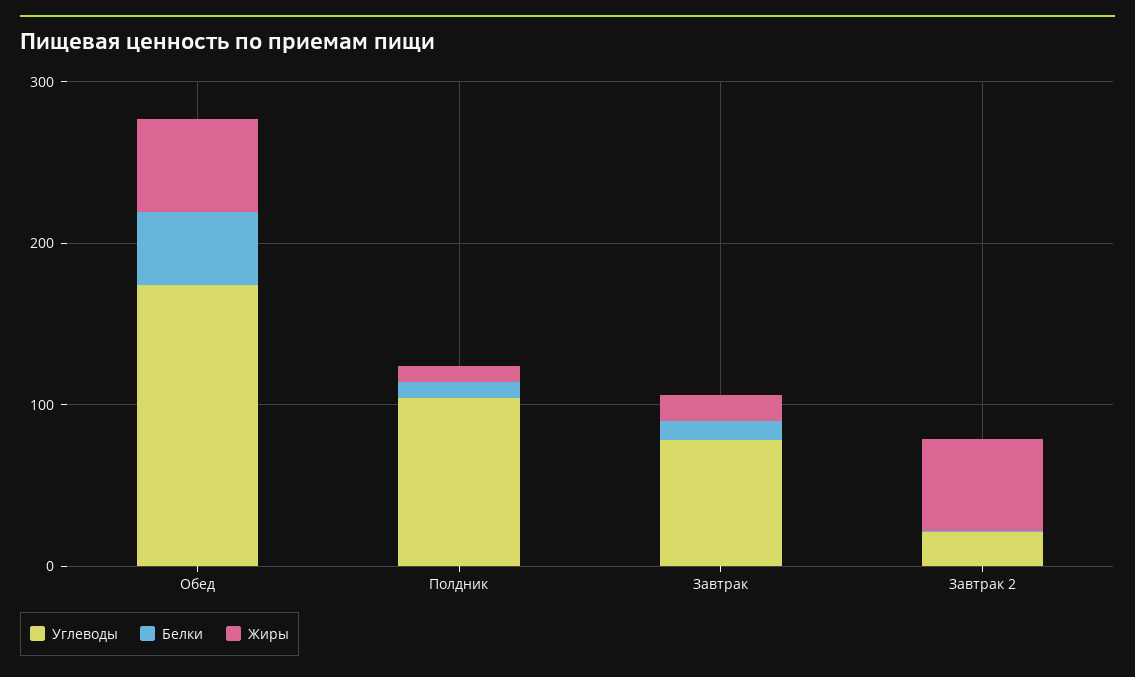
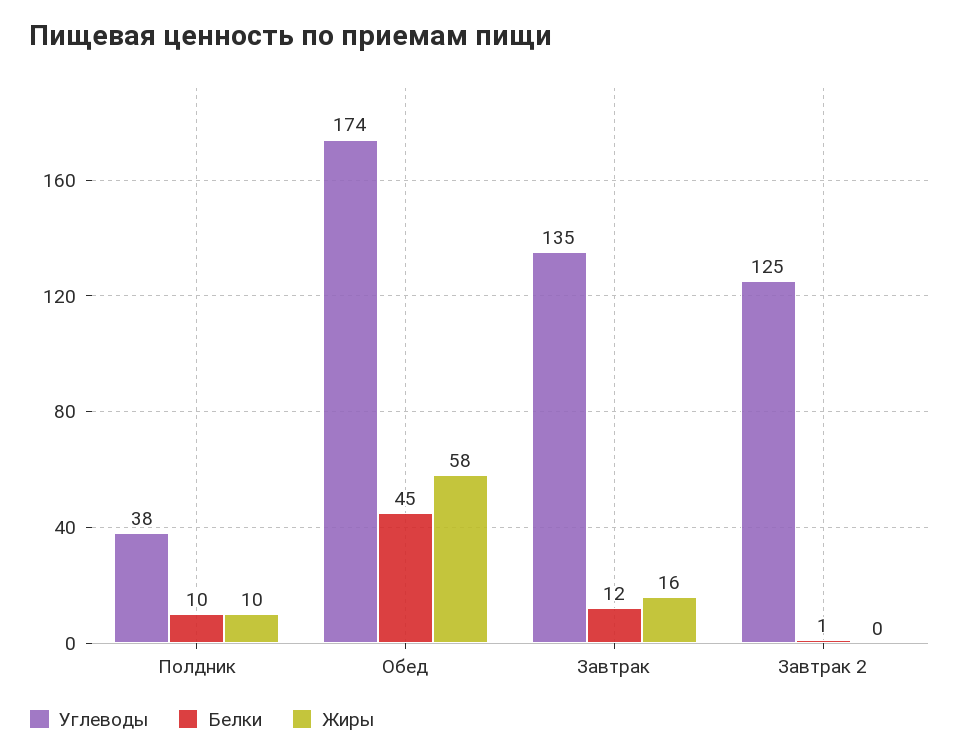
Углеводы, Полдник: 100 -> 38
Углеводы, Завтрак: 80 -> 135
Углеводы, Завтрак 2: 20 -> 125
Жиры, Завтрак 2: 60 -> 0

